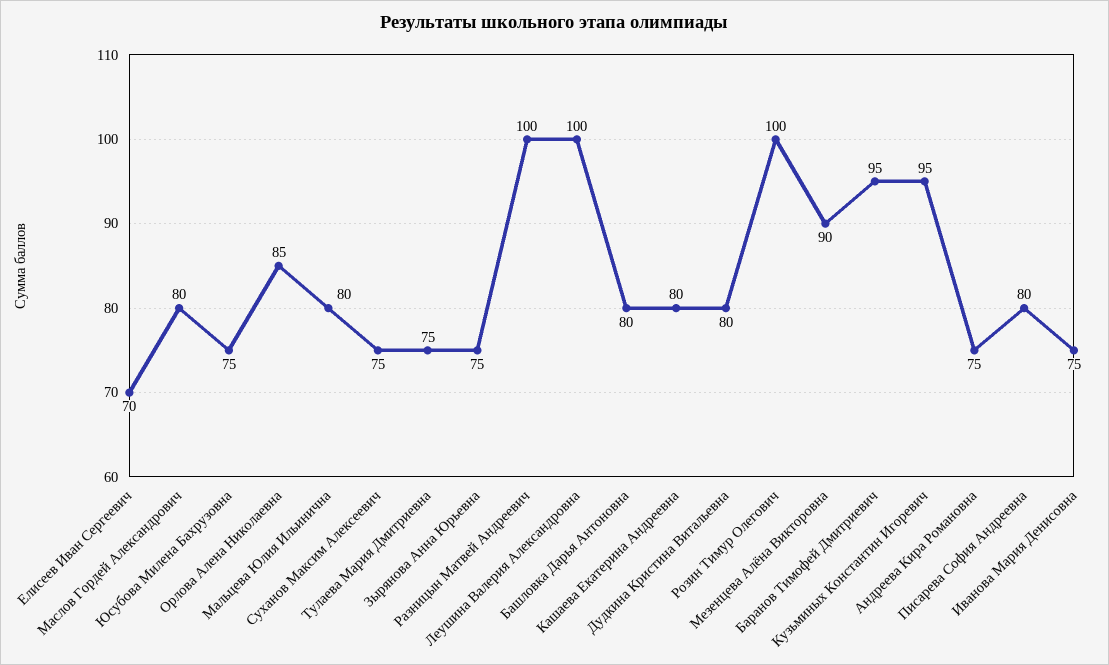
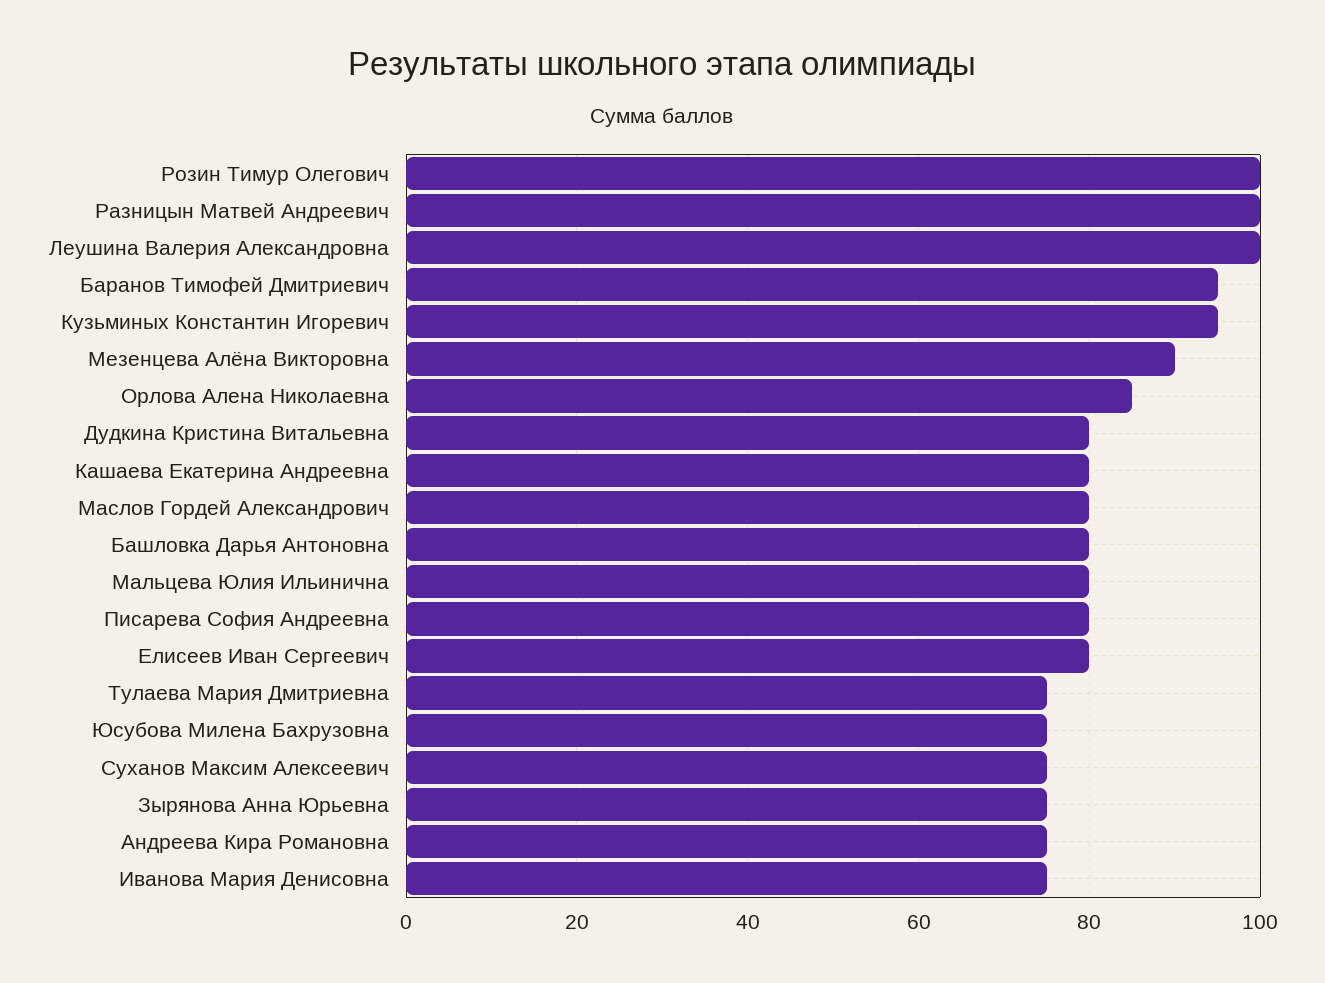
Елисеев Иван Сергеевич: 70 -> 80

